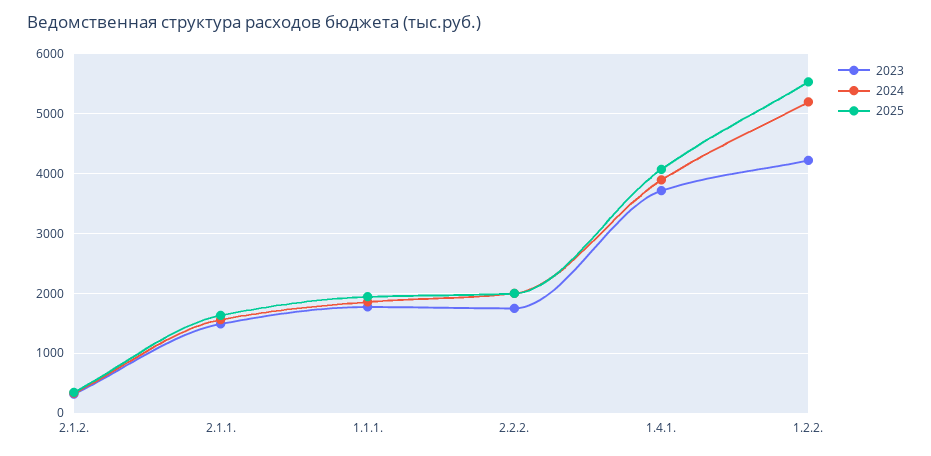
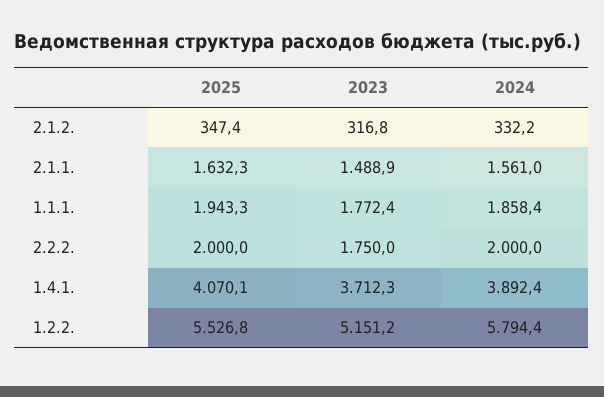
2023, 1.2.2.: 4200 -> 5151.2
2024, 1.2.2.: 5200 -> 5794.4

